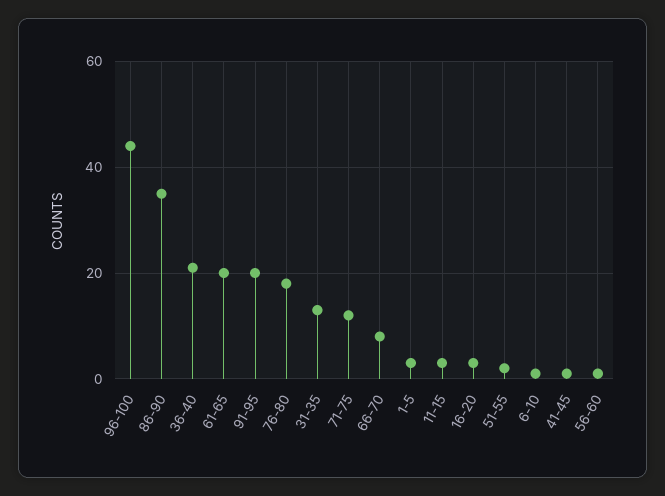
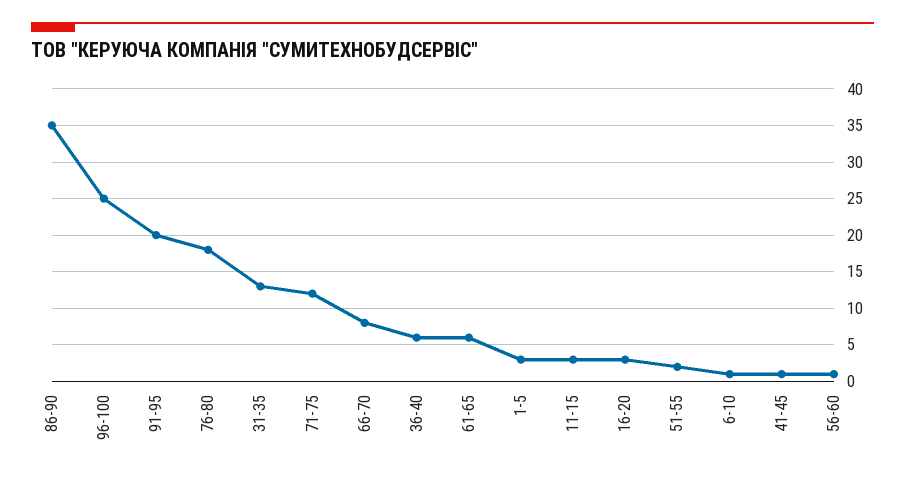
96-100: 45 -> 25
36-40: 20 -> 6
61-65: 20 -> 6

